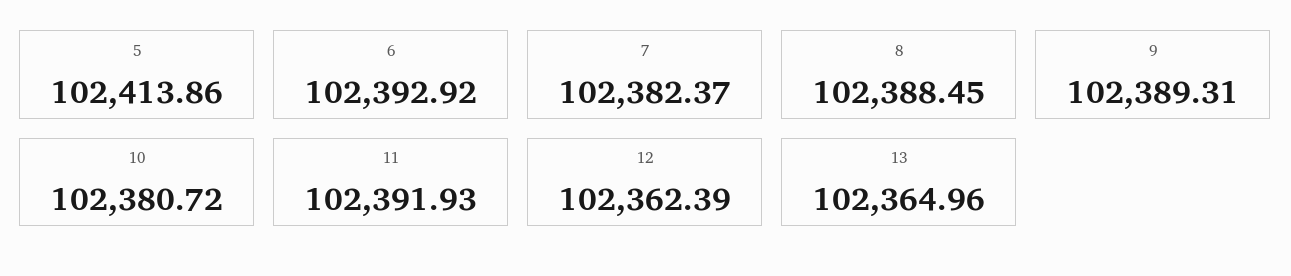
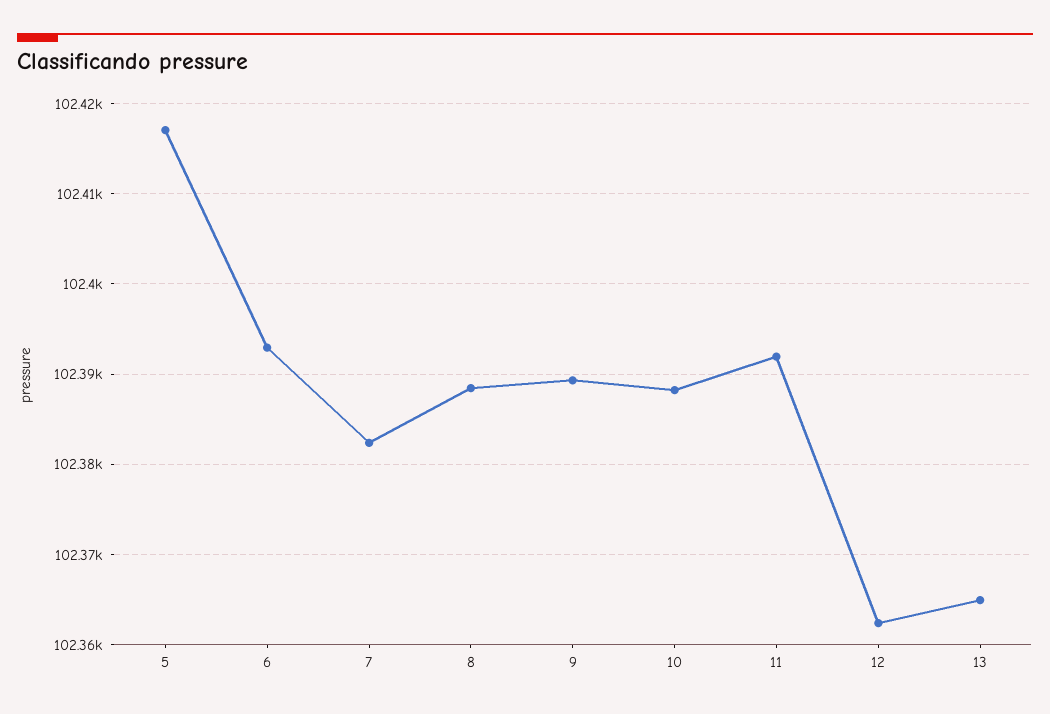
5: 102413.86 -> 102417
10: 102380.72 -> 102388

